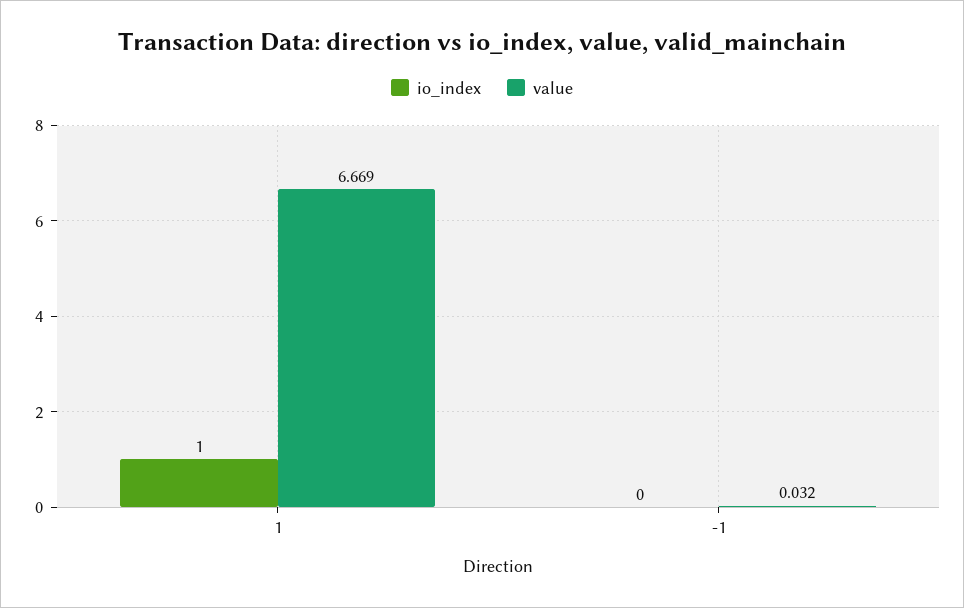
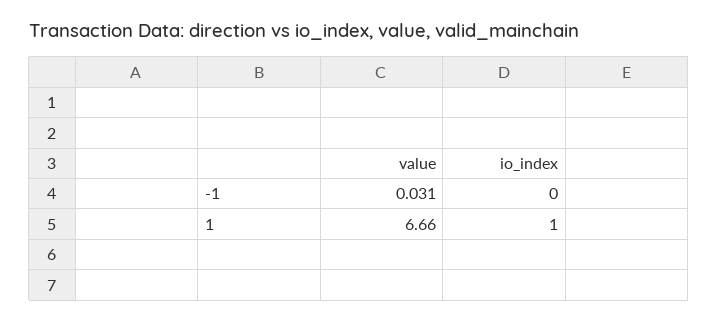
value, 1: 6.669 -> 6.66
value, -1: 0.032 -> 0.031

